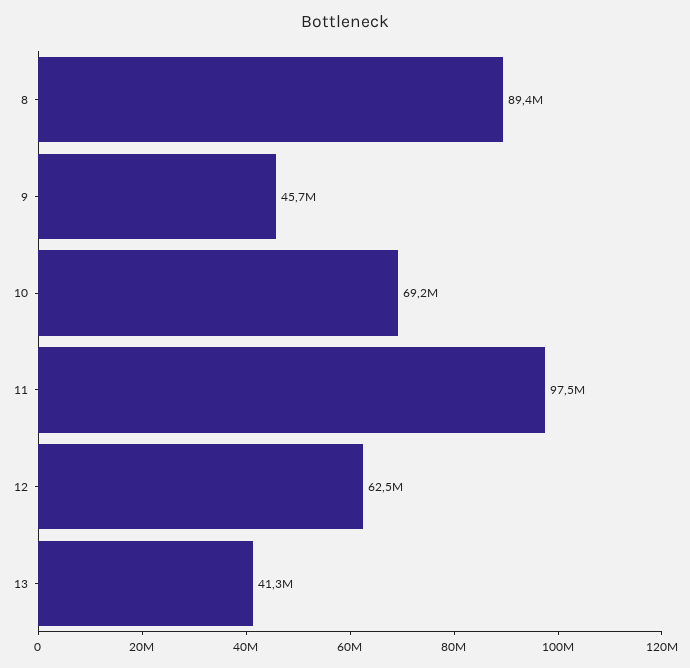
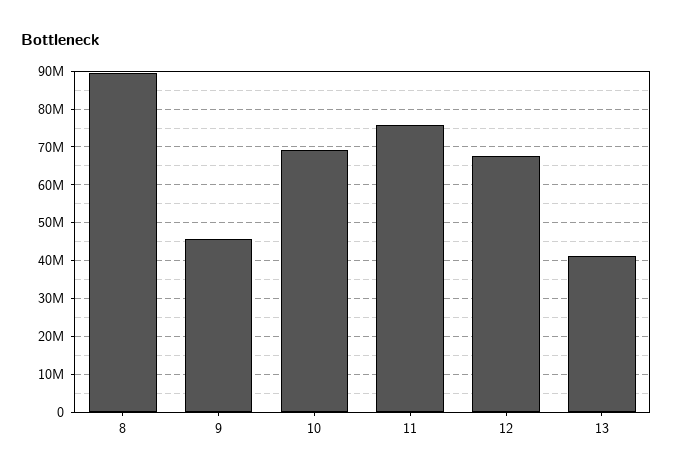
11: 97500000 -> 76000000
12: 62500000 -> 68000000

